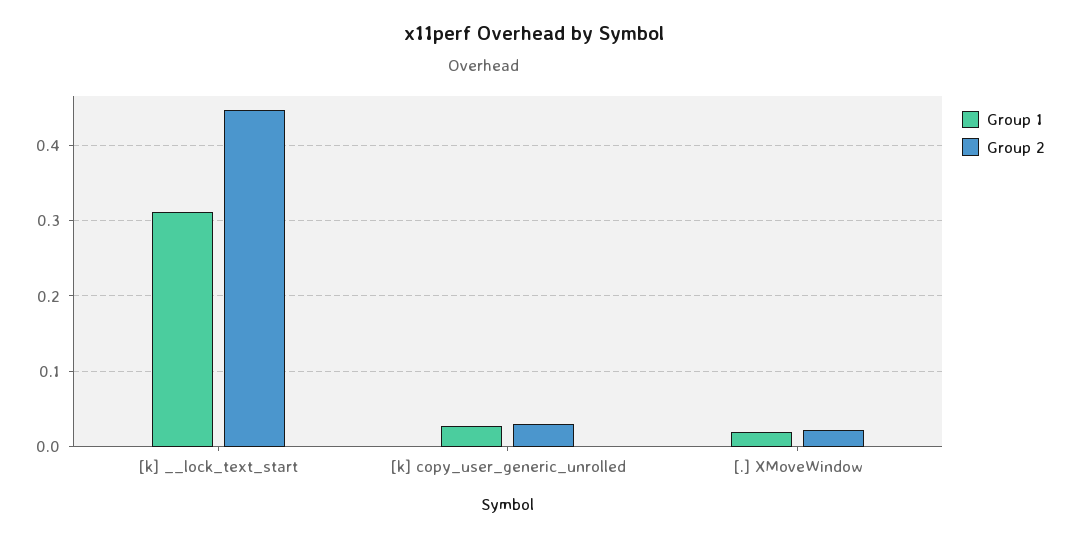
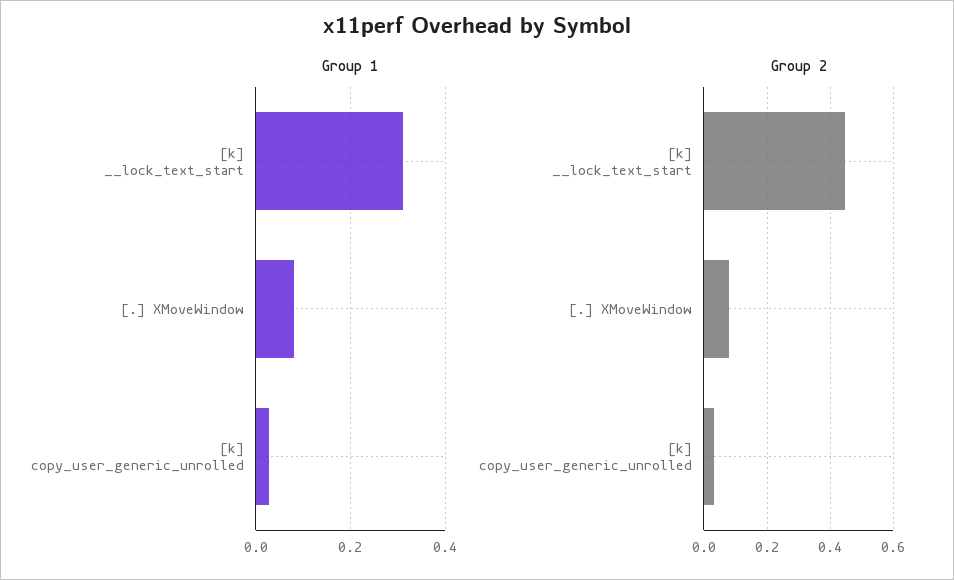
Group 1, [.] XMoveWindow: 0.02 -> 0.08
Group 2, [.] XMoveWindow: 0.02 -> 0.08

